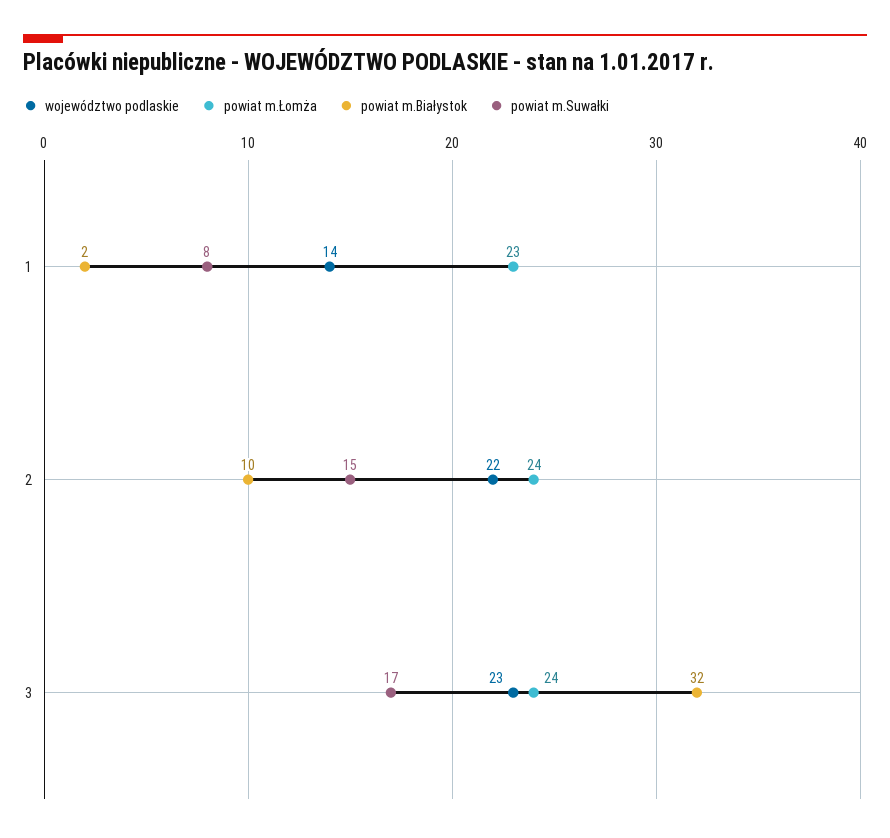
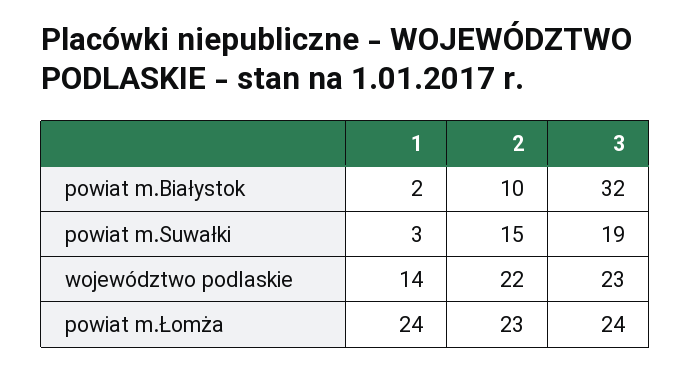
powiat m.Łomża, 1: 23 -> 24
powiat m.Suwałki, 1: 8 -> 3
powiat m.Łomża, 2: 24 -> 23
powiat m.Suwałki, 3: 17 -> 19

